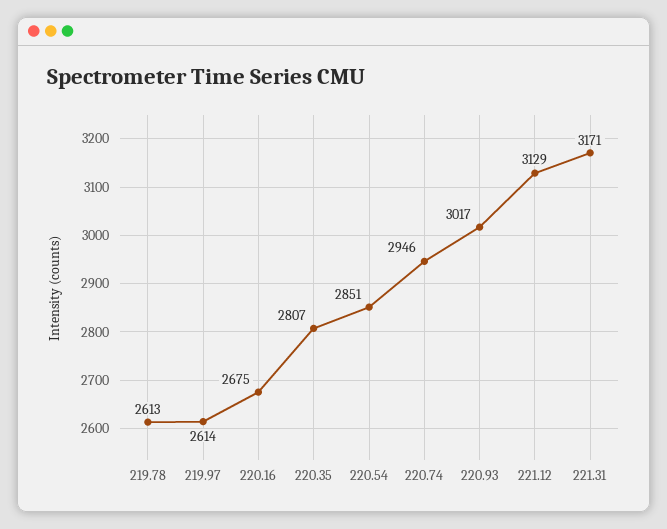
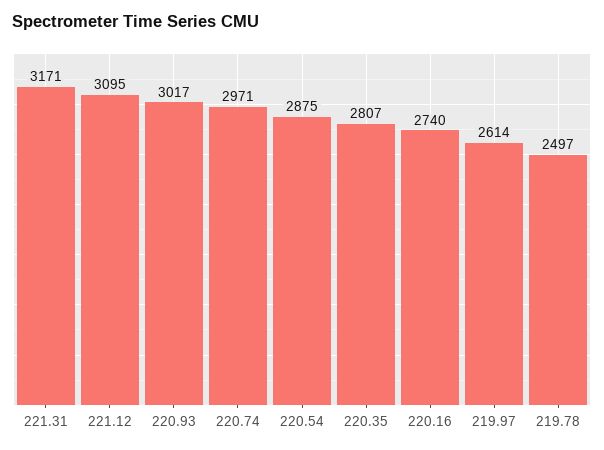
219.78: 2613 -> 2497
220.16: 2675 -> 2740
220.54: 2851 -> 2875
220.74: 2946 -> 2971
221.12: 3129 -> 3095

